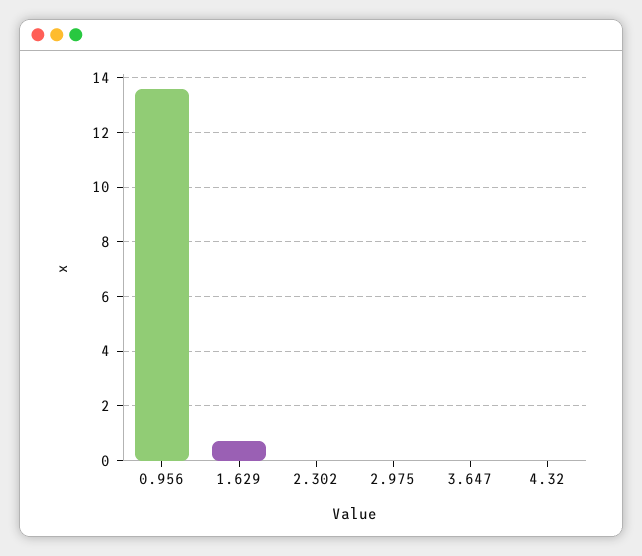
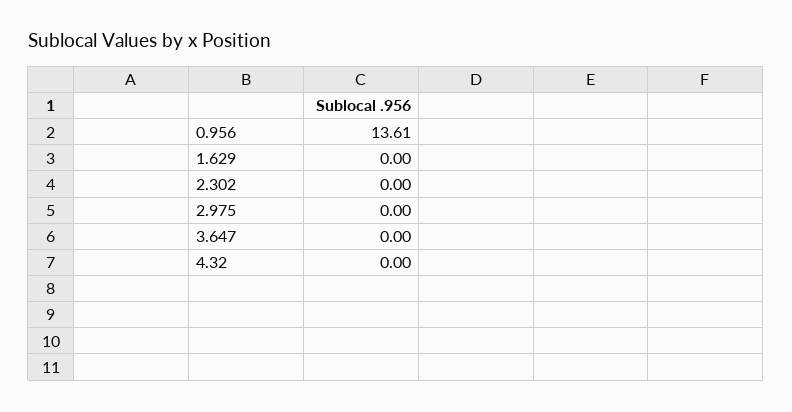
1.629: 0.75 -> 0

